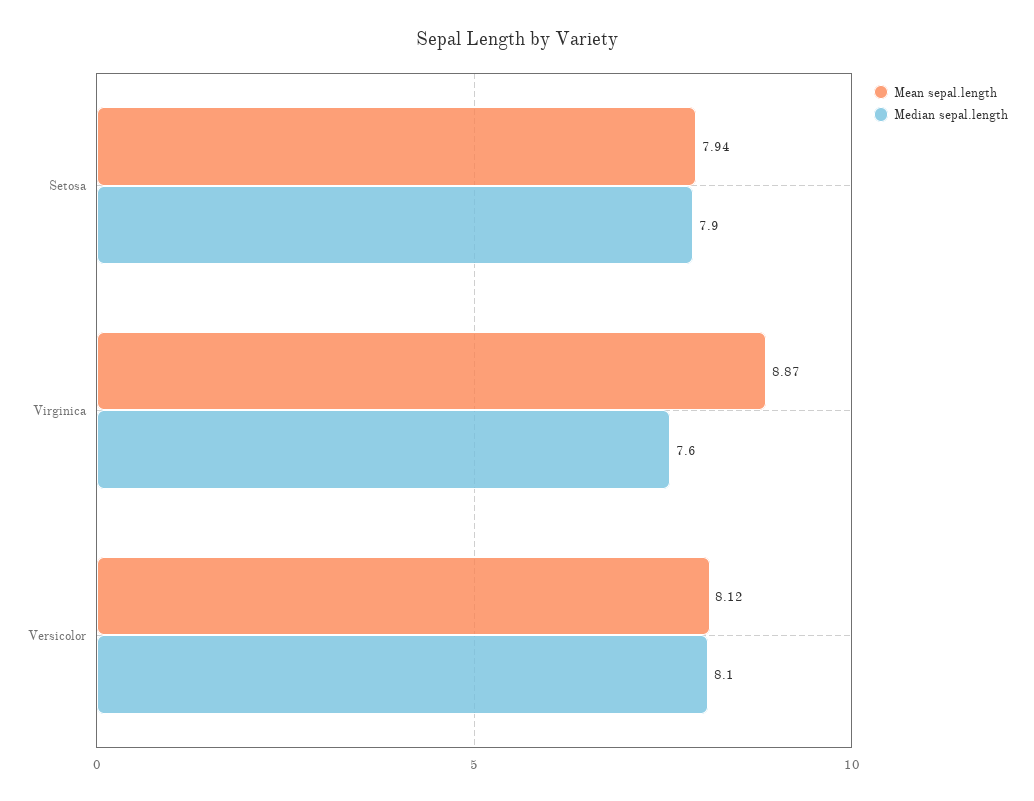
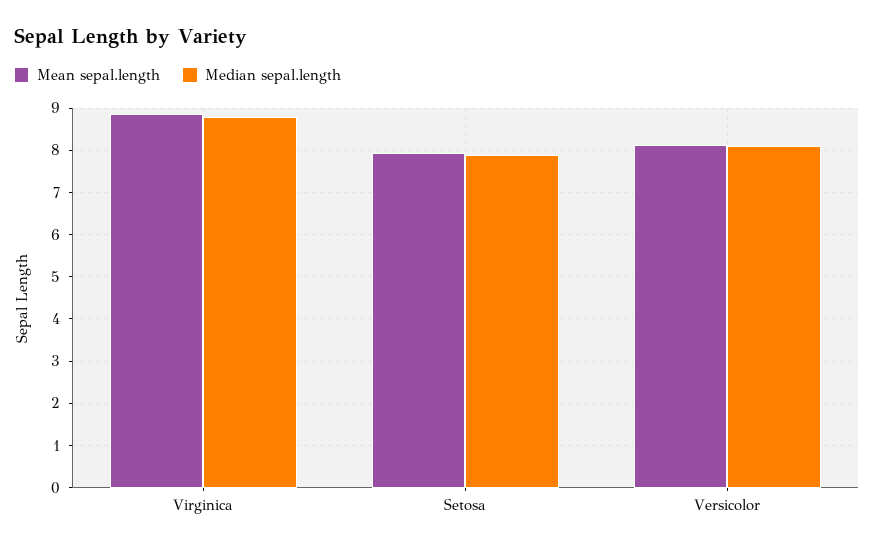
Median sepal.length, Virginica: 7.6 -> 8.8

